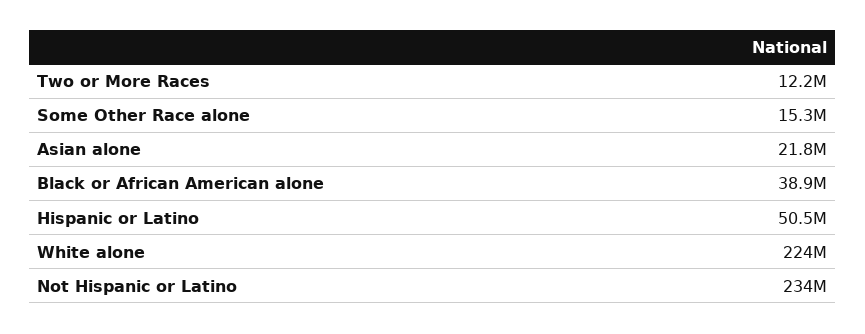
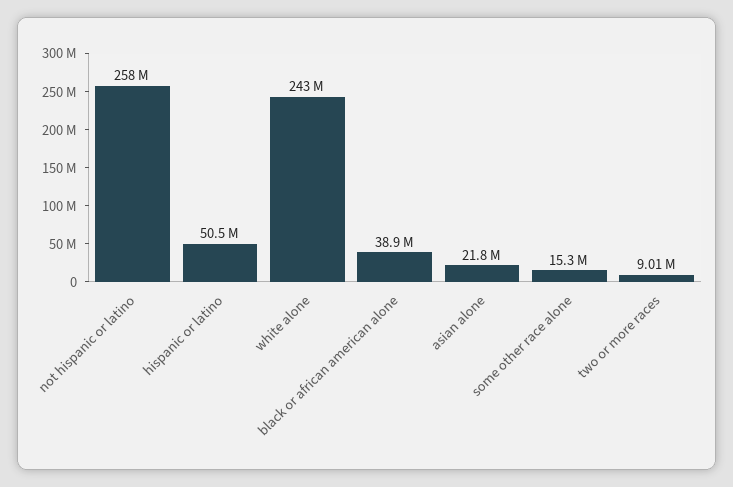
Two or More Races: 12200000 -> 9010000
White alone: 224000000 -> 243000000
Not Hispanic or Latino: 234000000 -> 258000000

